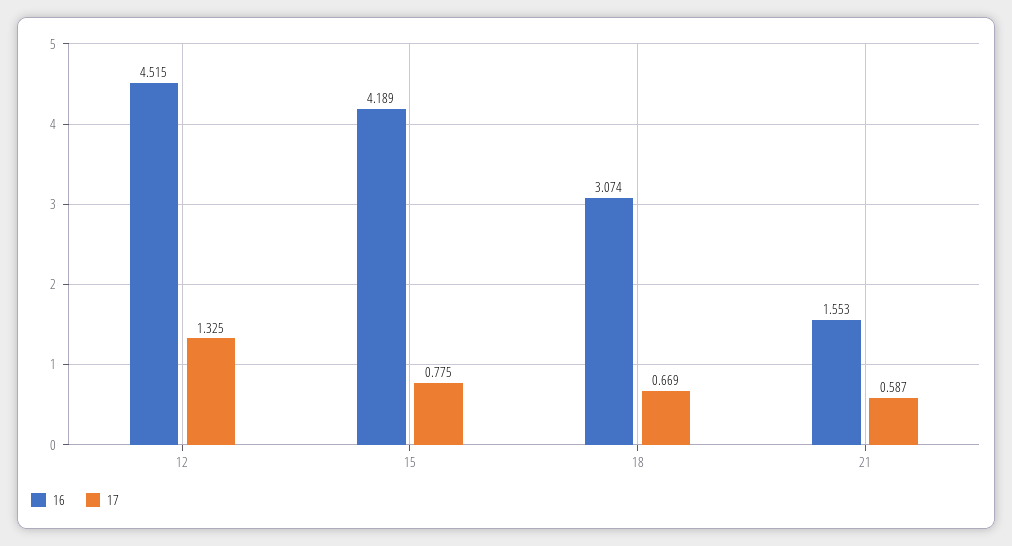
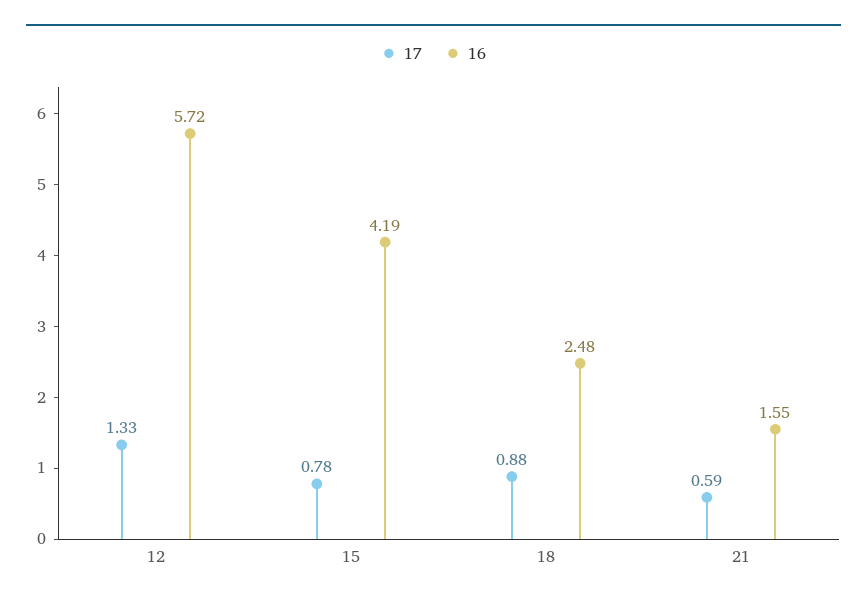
16, 12: 4.515 -> 5.72
16, 18: 3.074 -> 2.48
17, 18: 0.669 -> 0.88

